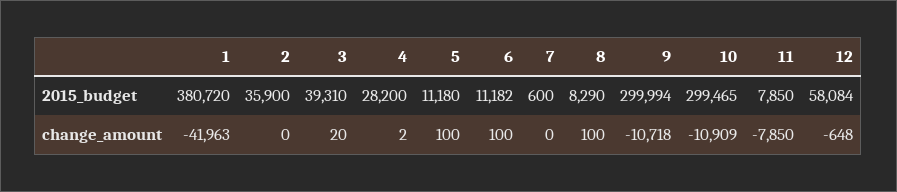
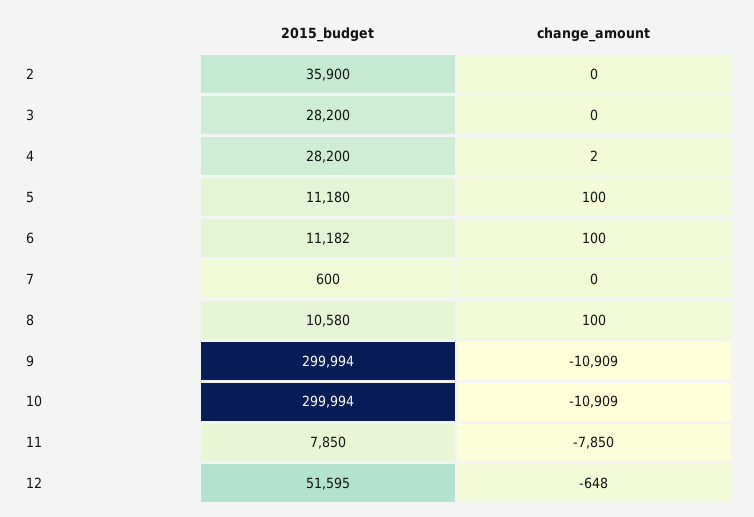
1, 2015_budget: 380720 -> none
3, 2015_budget: 39310 -> 28200
8, 2015_budget: 8290 -> 10580
10, 2015_budget: 299465 -> 299994
12, 2015_budget: 58084 -> 51595
1, change_amount: -41963 -> none
3, change_amount: 20 -> 0
9, change_amount: -10718 -> -10909

